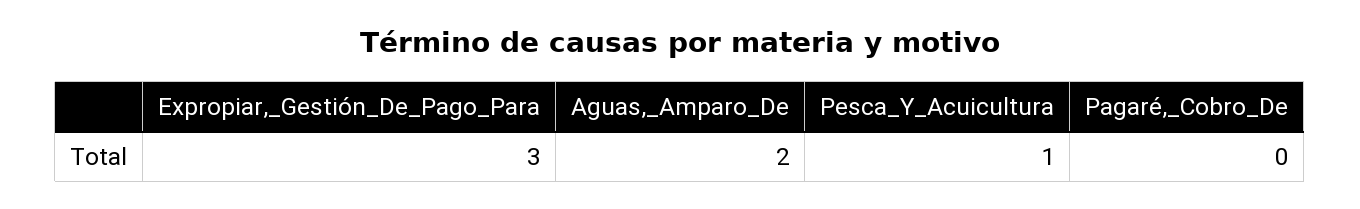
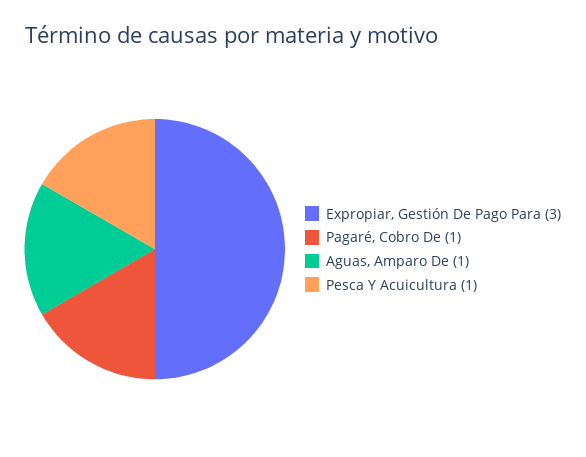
Aguas,_Amparo_De: 2 -> 1
Pagaré,_Cobro_De: 0 -> 1

